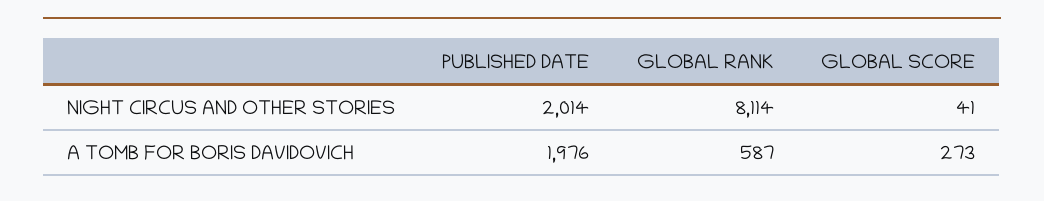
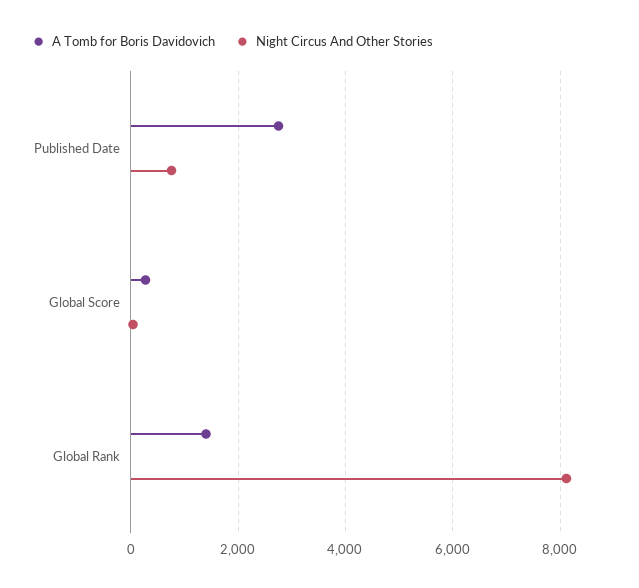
NIGHT CIRCUS AND OTHER STORIES, PUBLISHED DATE: 2014 -> 800
A TOMB FOR BORIS DAVIDOVICH, PUBLISHED DATE: 1976 -> 2800
A TOMB FOR BORIS DAVIDOVICH, GLOBAL RANK: 587 -> 1400

